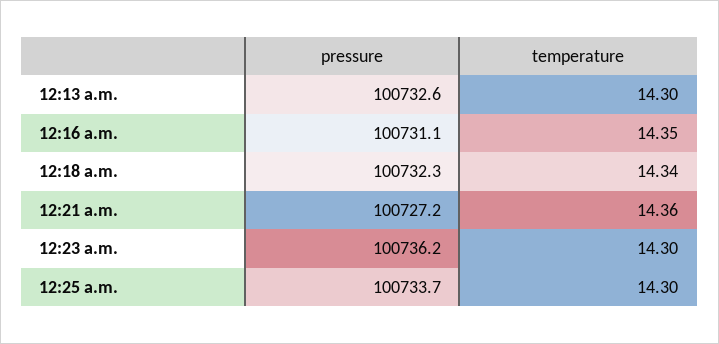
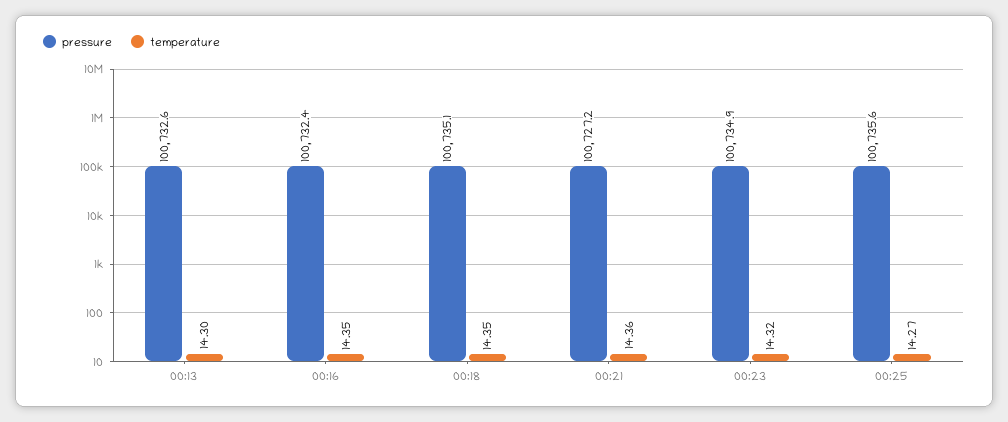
pressure, 12:16 a.m.: 100731.1 -> 100732.4
pressure, 12:18 a.m.: 100732.3 -> 100735.1
temperature, 12:18 a.m.: 14.34 -> 14.35
pressure, 12:23 a.m.: 100736.2 -> 100734.9
temperature, 12:23 a.m.: 14.3 -> 14.32
pressure, 12:25 a.m.: 100733.7 -> 100735.6
temperature, 12:25 a.m.: 14.3 -> 14.27

